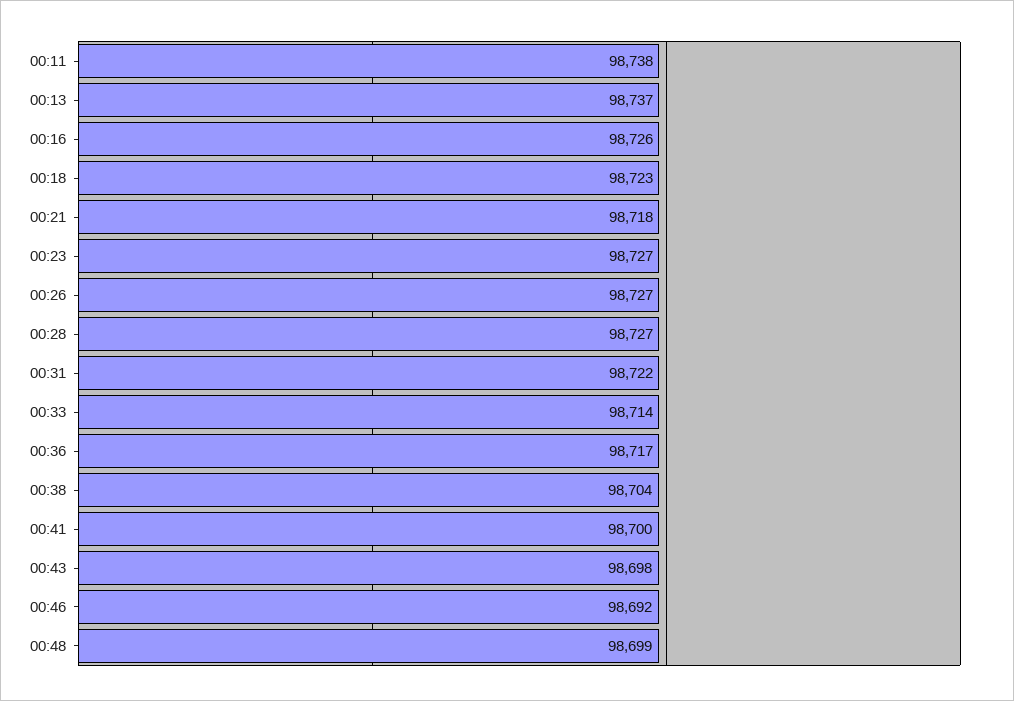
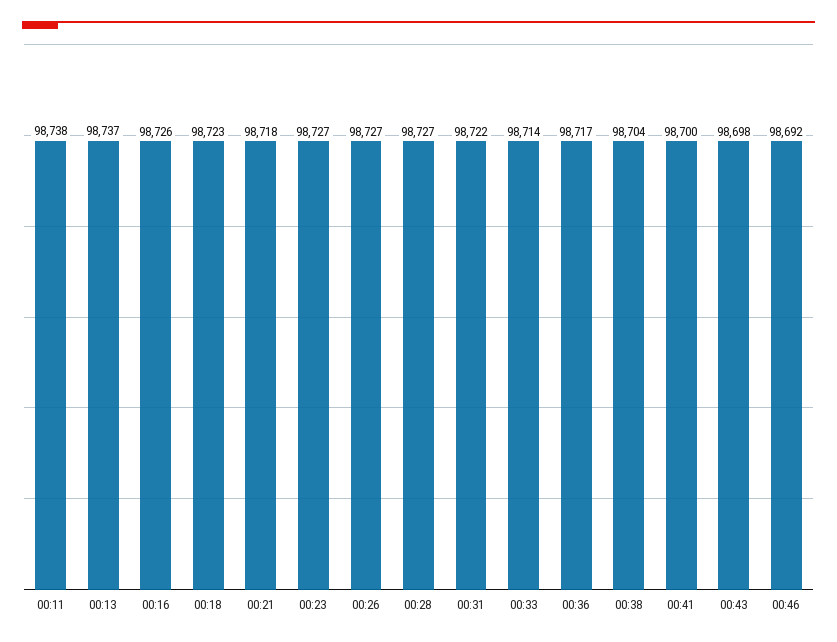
00:48: 98699 -> none

